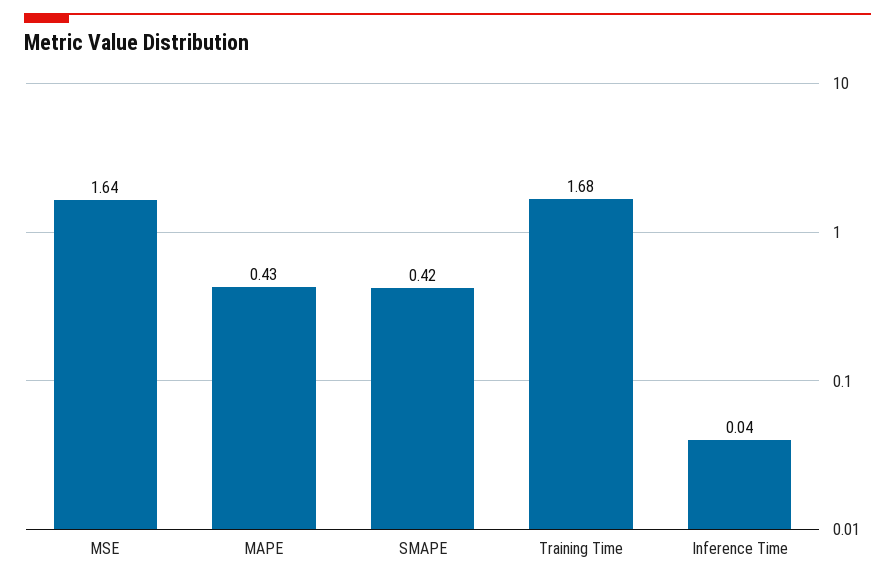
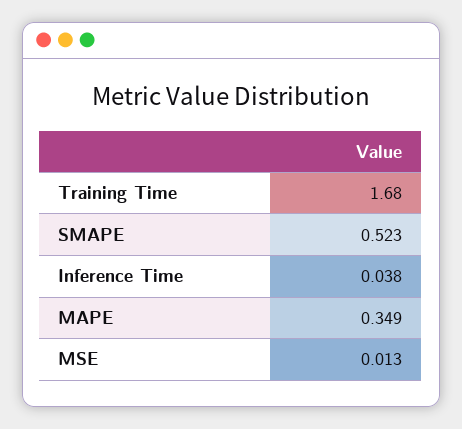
MSE: 1.64 -> 0.013
MAPE: 0.43 -> 0.349
SMAPE: 0.42 -> 0.523

